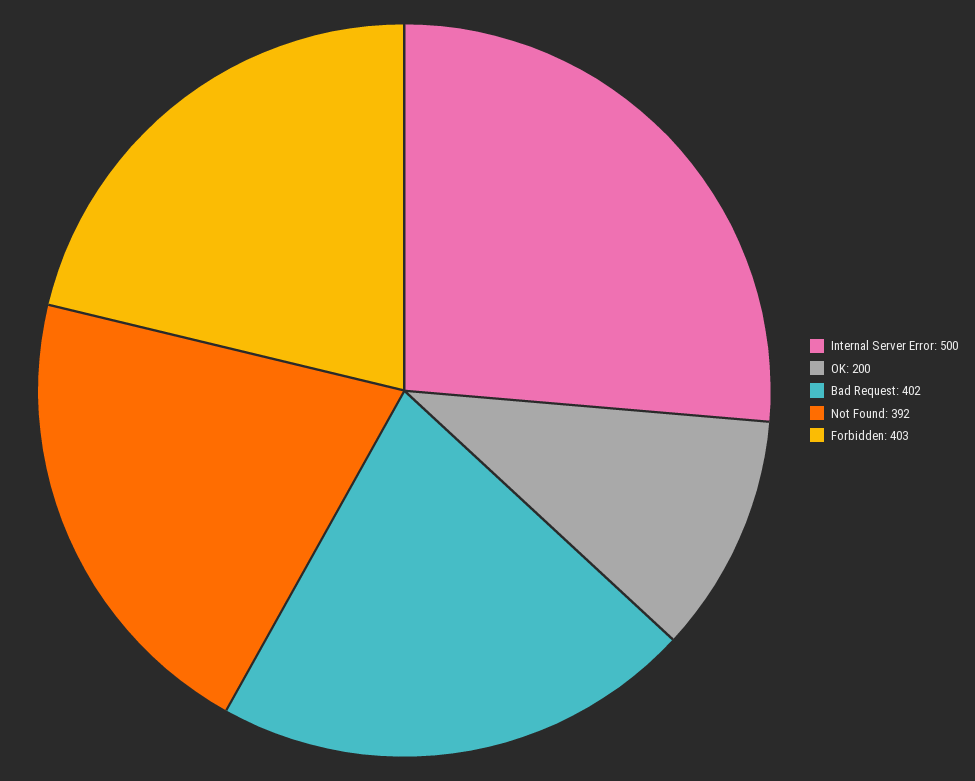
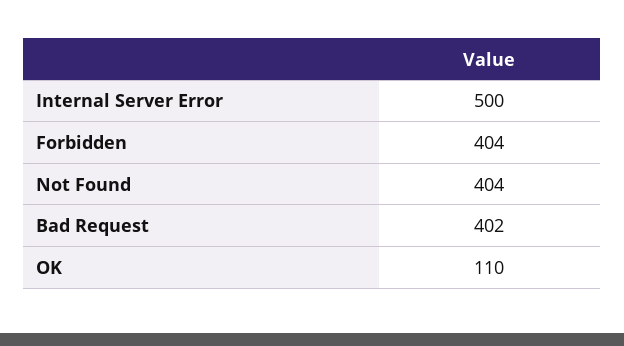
OK: 200 -> 110
Not Found: 392 -> 404
Forbidden: 403 -> 404

